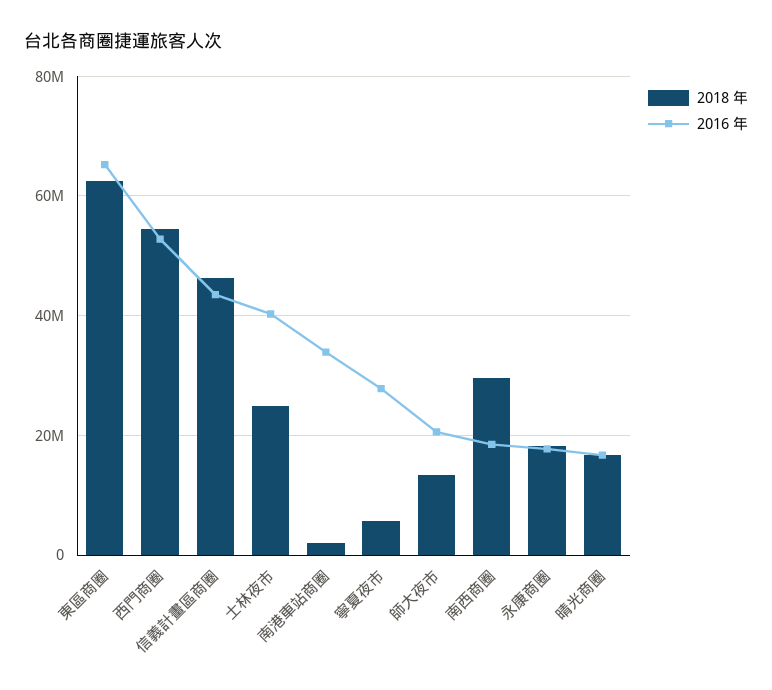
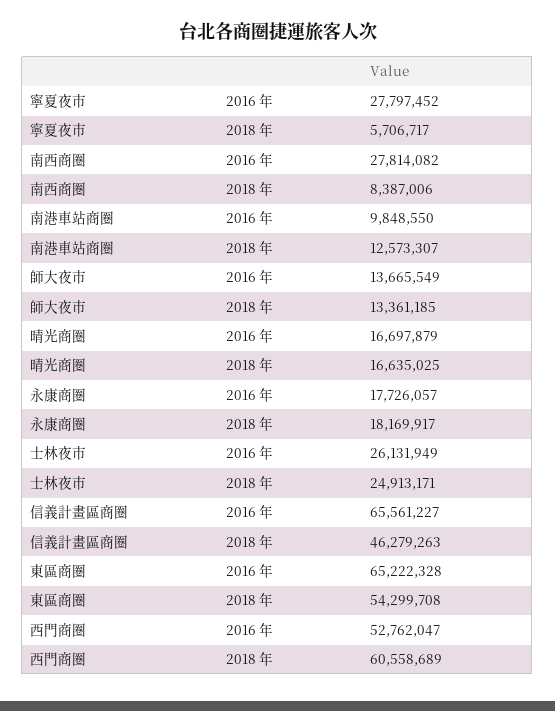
2018 年, 東區商圈: 62000000 -> 54299708
2018 年, 西門商圈: 54000000 -> 60558689
2016 年, 信義計畫區商圈: 44000000 -> 65561227
2016 年, 士林夜市: 40000000 -> 26131949
2018 年, 南港車站商圈: 2000000 -> 12573307
2016 年, 南港車站商圈: 34000000 -> 9848550
2016 年, 師大夜市: 20000000 -> 13665549
2018 年, 南西商圈: 30000000 -> 8387006
2016 年, 南西商圈: 18000000 -> 27814082

